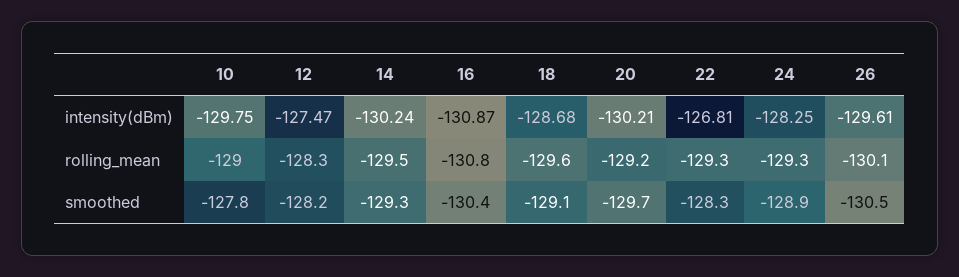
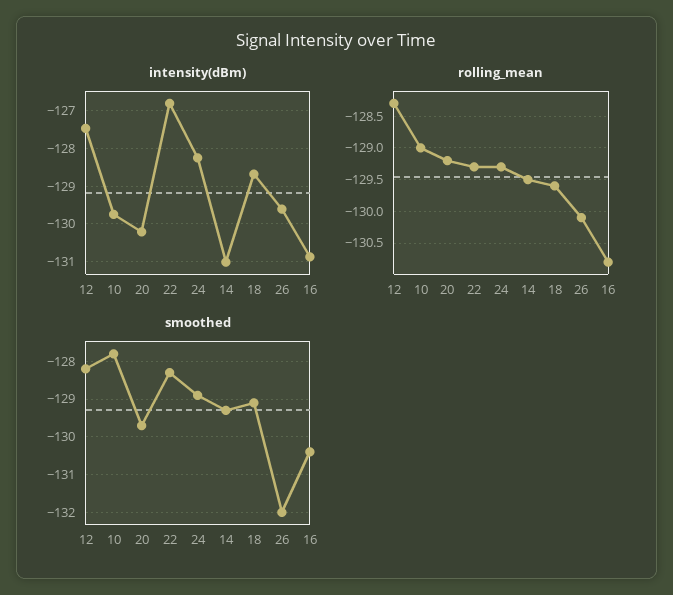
intensity(dBm), 14: -130.24 -> -131
smoothed, 26: -130.5 -> -132

